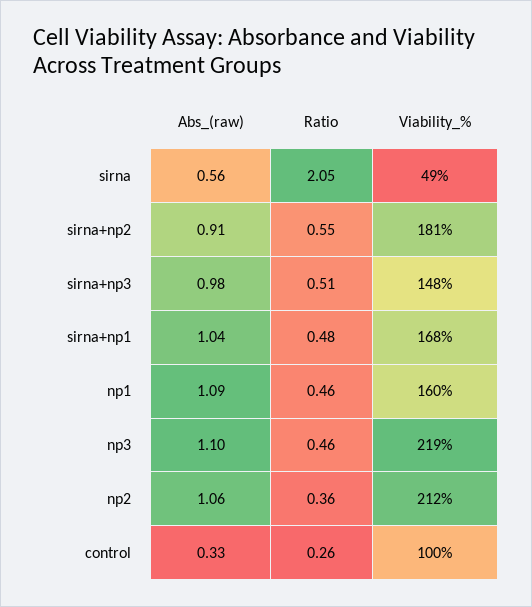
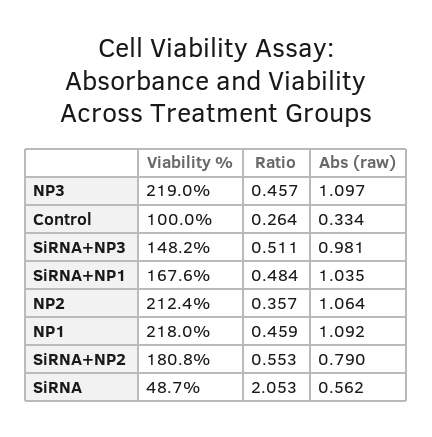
Abs_(raw), sirna+np2: 0.91 -> 0.79
Viability_%, np1: 160 -> 218

